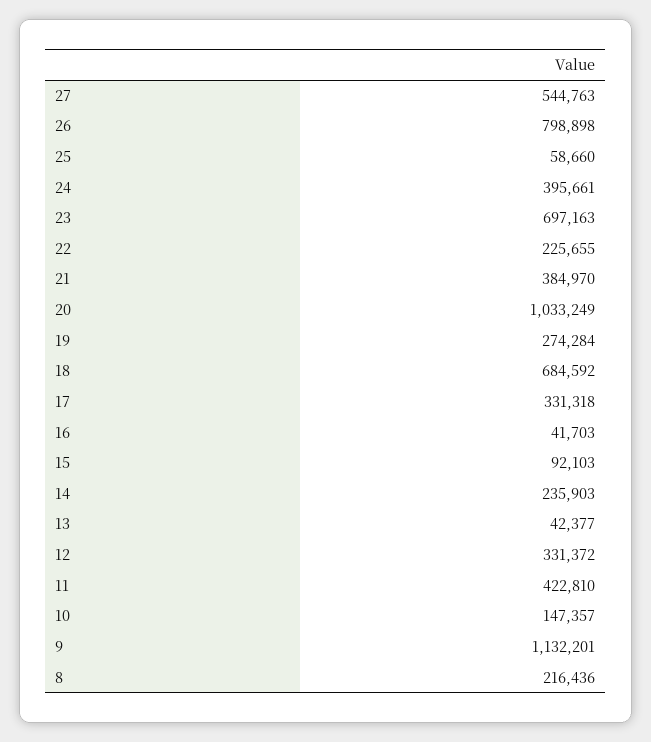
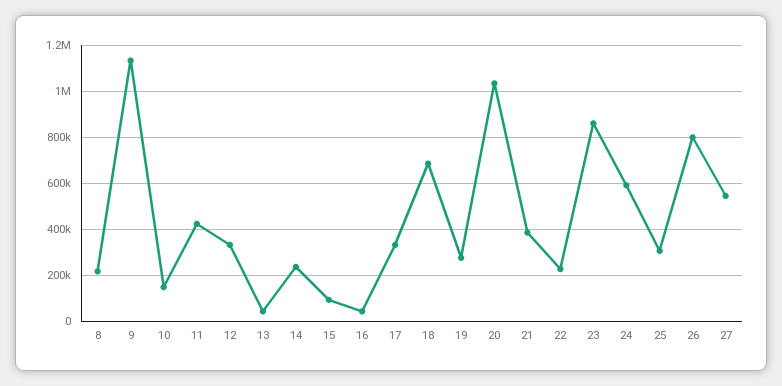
25: 58660 -> 300000
24: 395661 -> 600000
23: 697163 -> 850000

